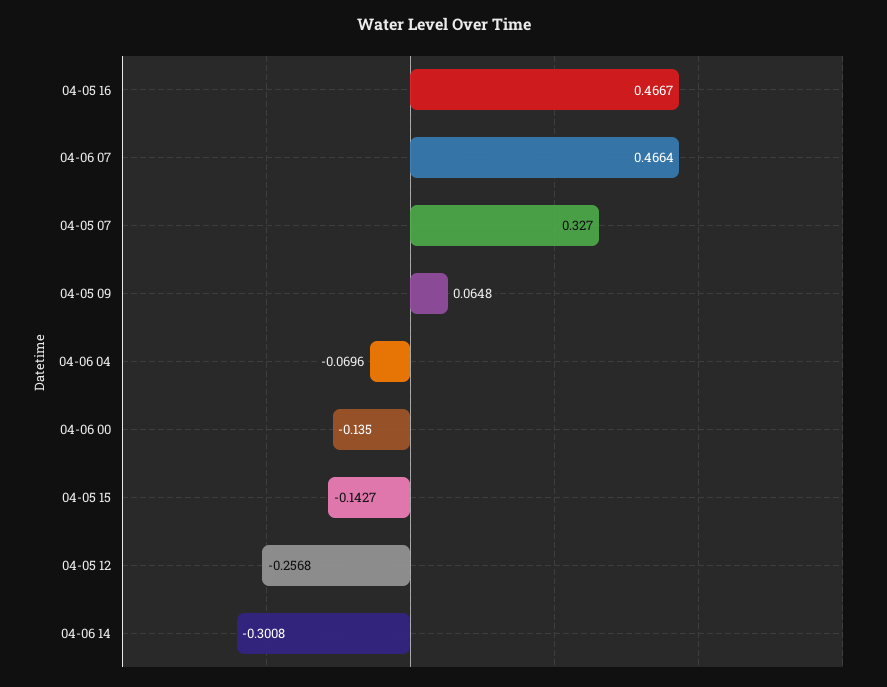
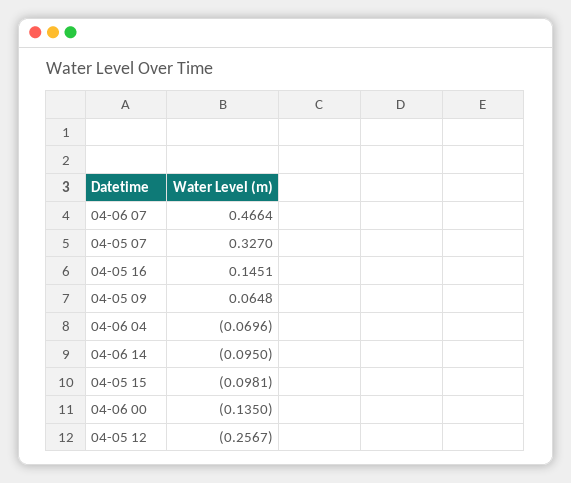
04-05 16: 0.4667 -> 0.1451
04-05 15: -0.1427 -> -0.0981
04-05 12: -0.2568 -> -0.2567
04-06 14: -0.3008 -> -0.095

